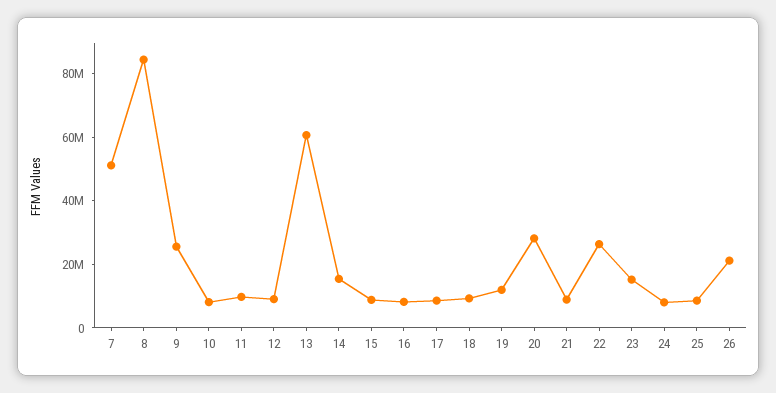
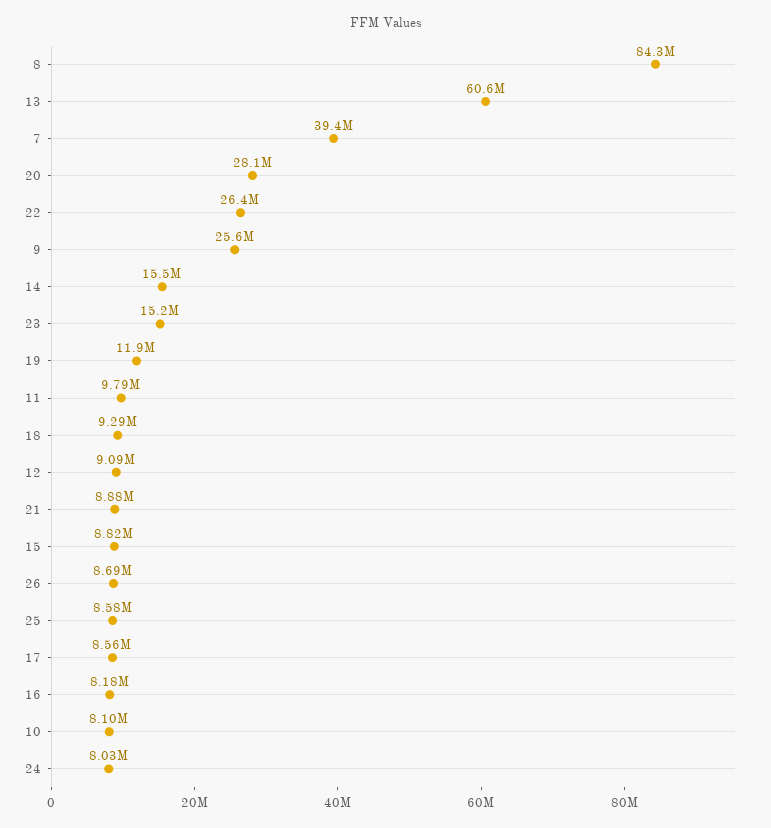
7: 50000000 -> 39400000
26: 20000000 -> 8690000

